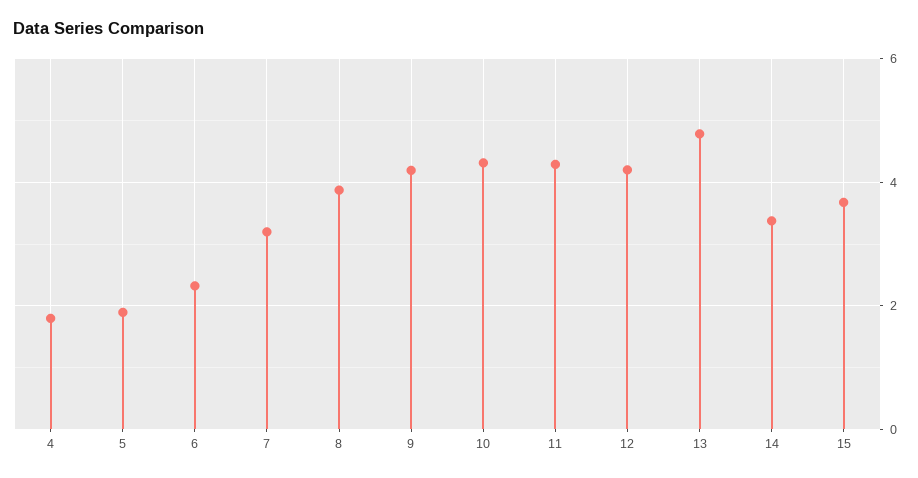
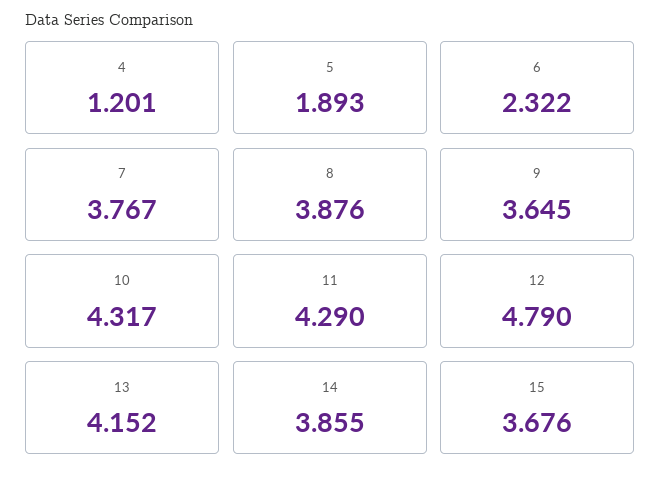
4: 1.8 -> 1.201
7: 3.2 -> 3.767
9: 4.2 -> 3.645
12: 4.2 -> 4.79
13: 4.8 -> 4.152
14: 3.4 -> 3.855

